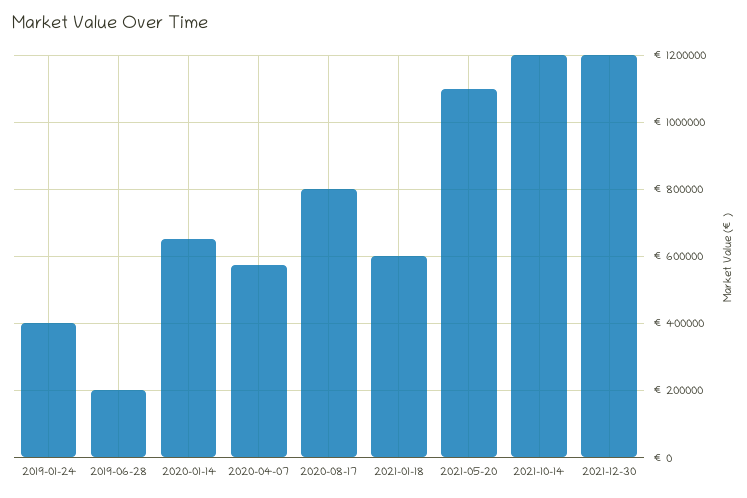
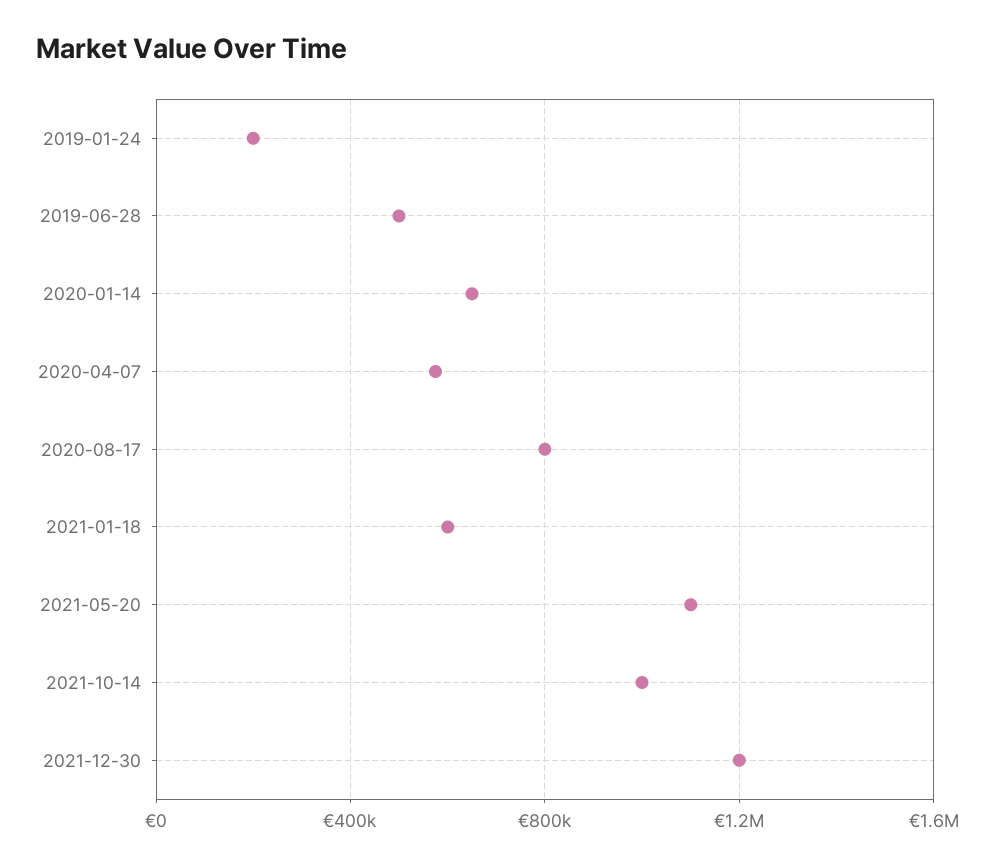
2019-01-24: 400000 -> 200000
2019-06-28: 200000 -> 500000
2021-10-14: 1200000 -> 1000000

